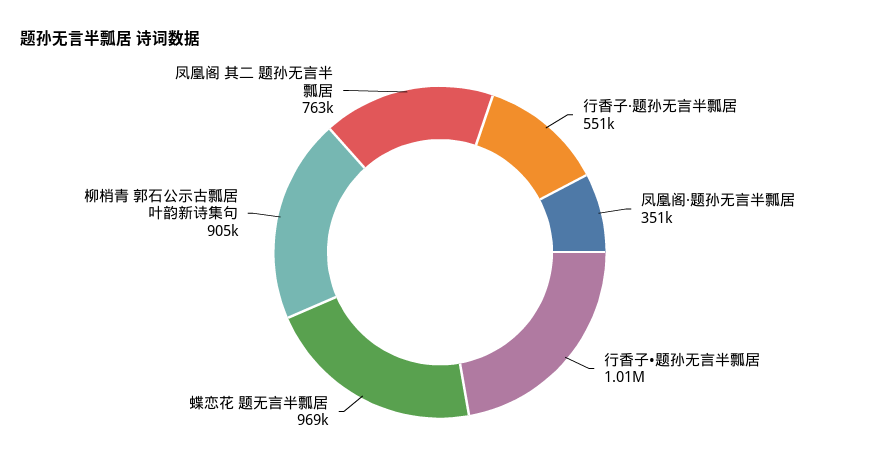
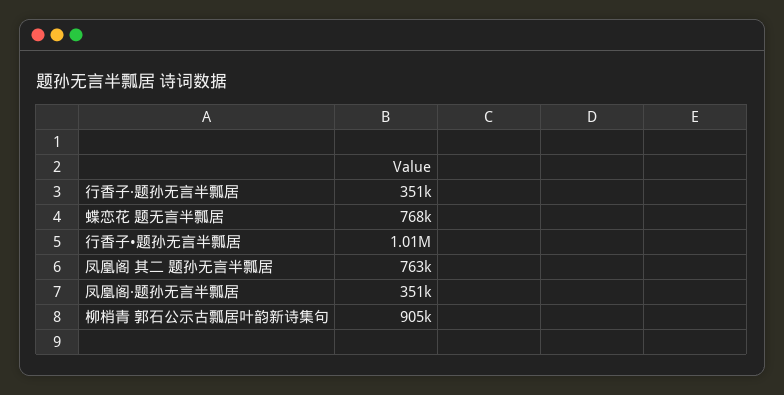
行香子·题孙无言半瓢居: 551000 -> 351000
蝶恋花 题无言半瓢居: 969000 -> 768000

